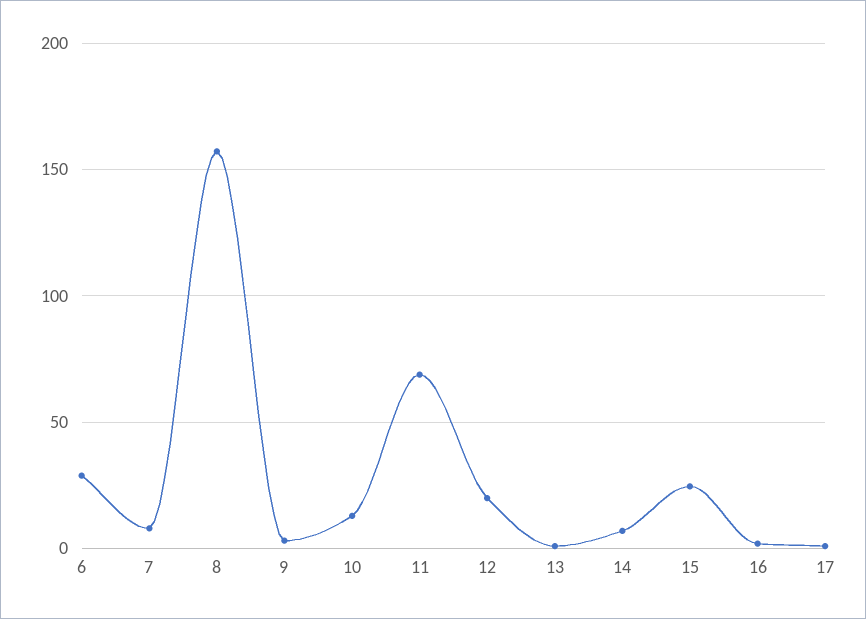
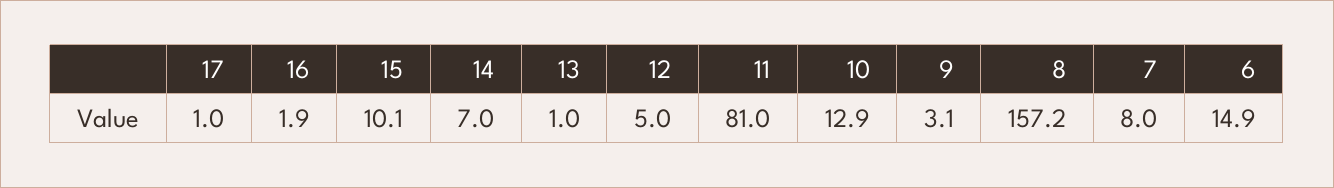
6: 30 -> 14.9
11: 70 -> 81
12: 20 -> 5
15: 25 -> 10.1

